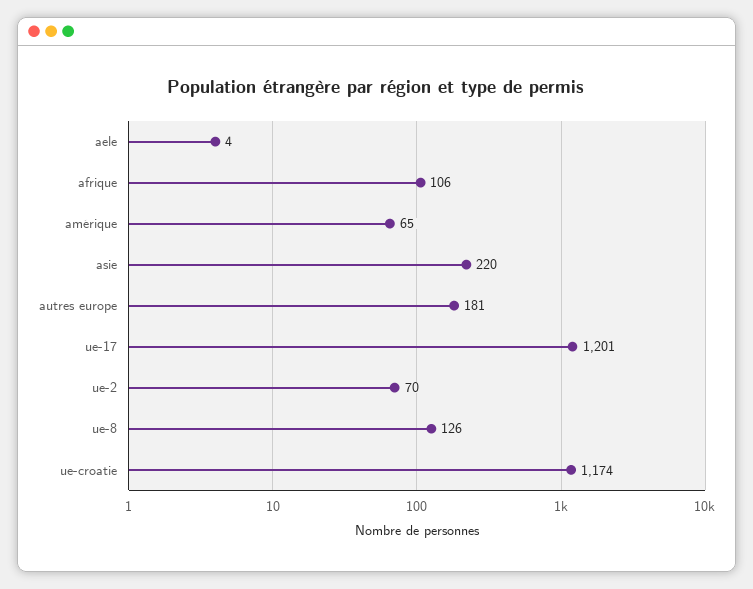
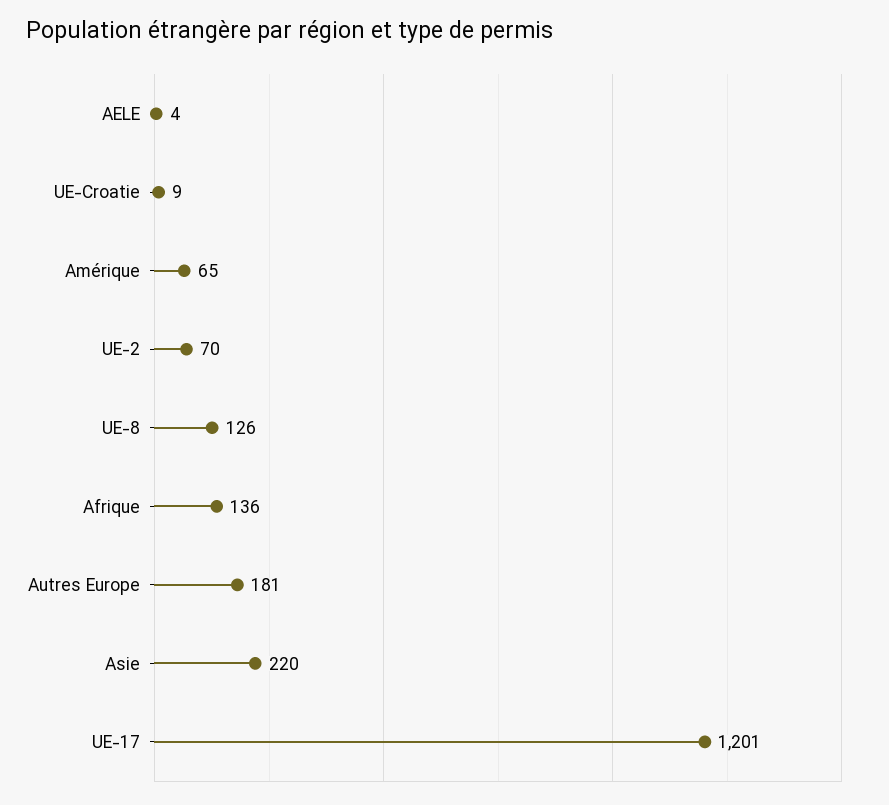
afrique: 106 -> 136
ue-croatie: 1174 -> 9

